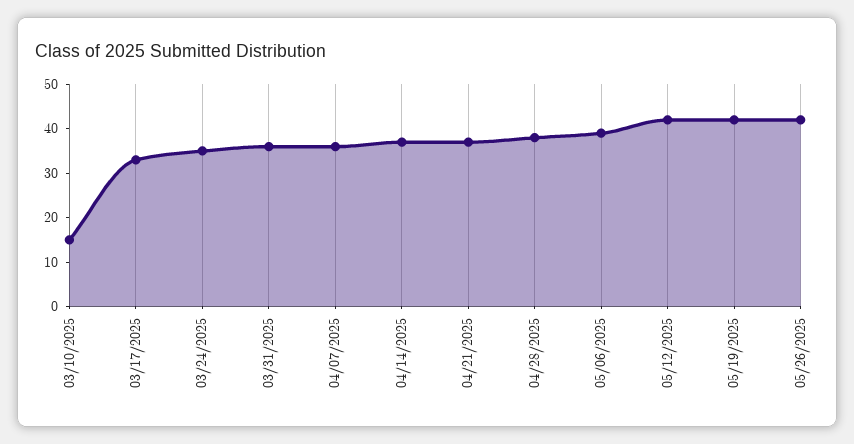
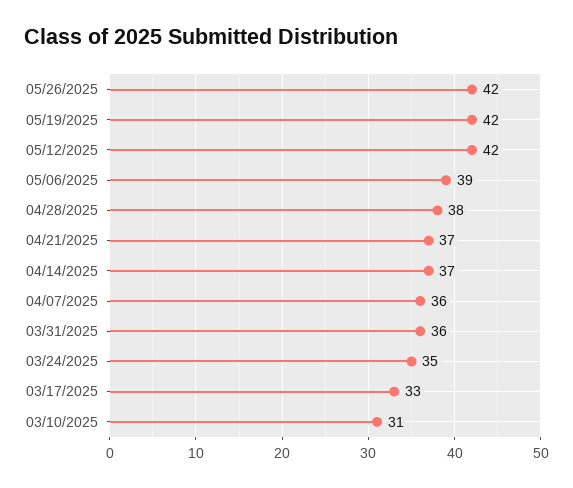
03/10/2025: 15 -> 31

